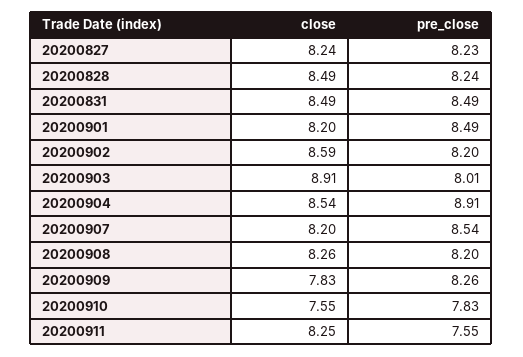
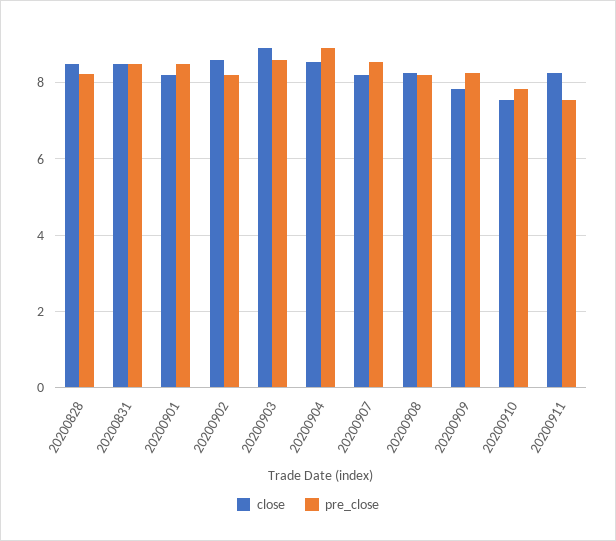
close, 20200827: 8.24 -> none
pre_close, 20200827: 8.23 -> none
pre_close, 20200903: 8.01 -> 8.6

